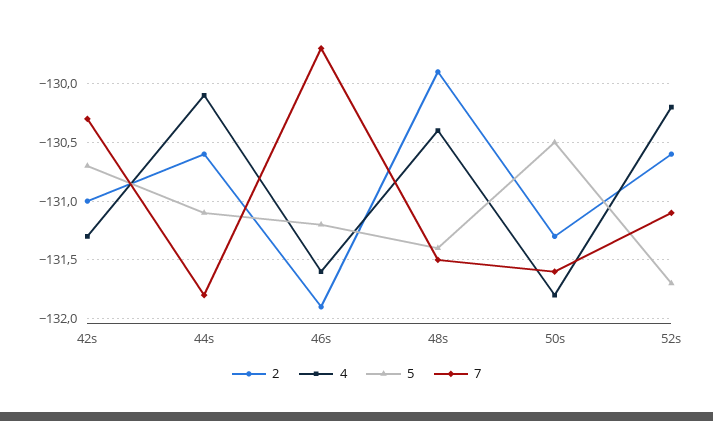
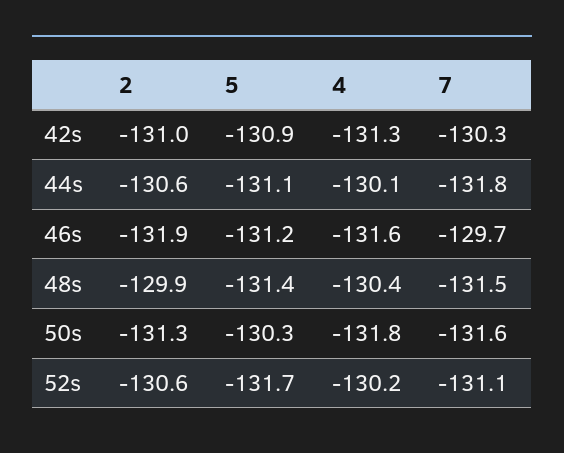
5, 42s: -130.7 -> -130.9
5, 50s: -130.5 -> -130.3

